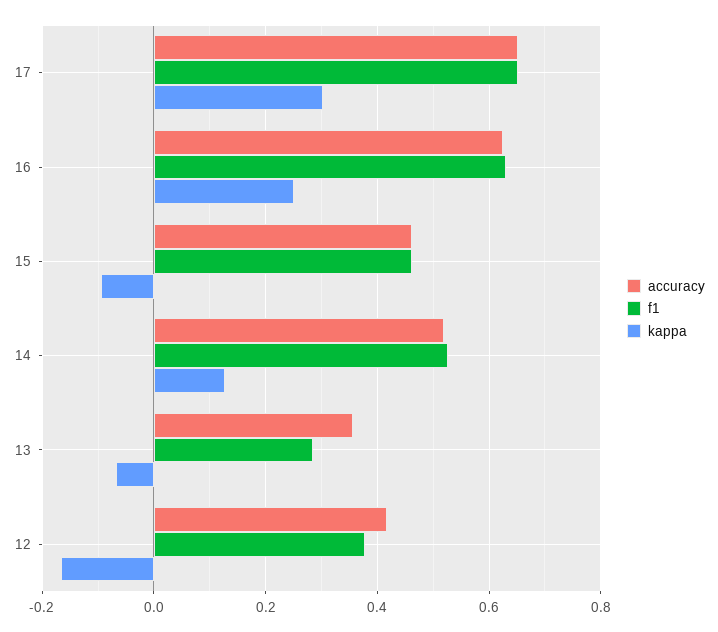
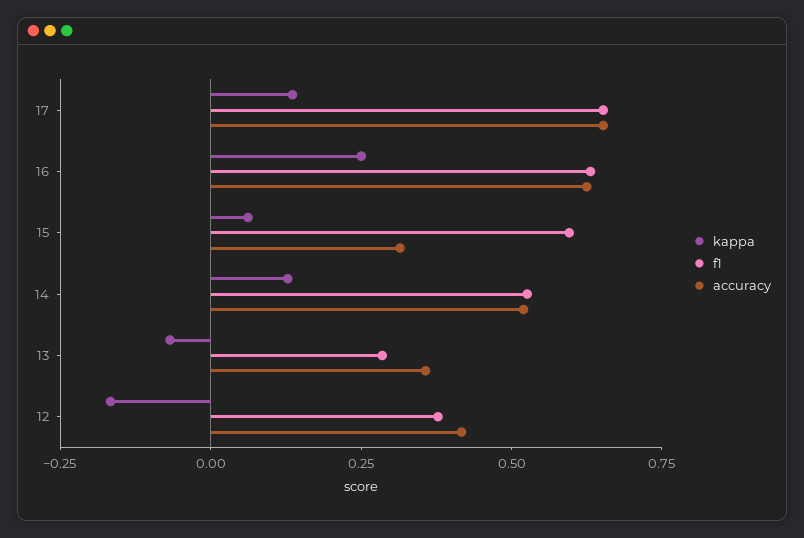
kappa, 17: 0.3 -> 0.15
accuracy, 15: 0.46 -> 0.3
f1, 15: 0.46 -> 0.6
kappa, 15: -0.1 -> 0.05

